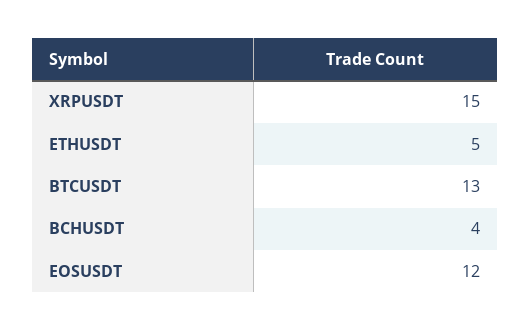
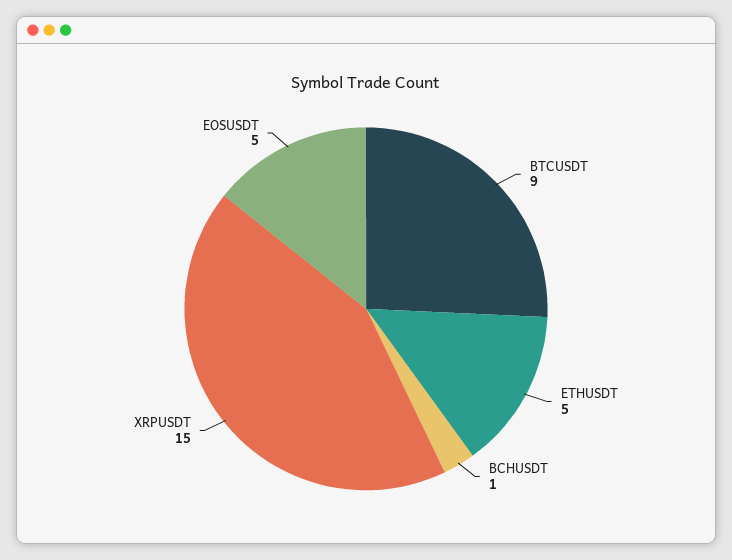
BTCUSDT: 13 -> 9
BCHUSDT: 4 -> 1
EOSUSDT: 12 -> 5

